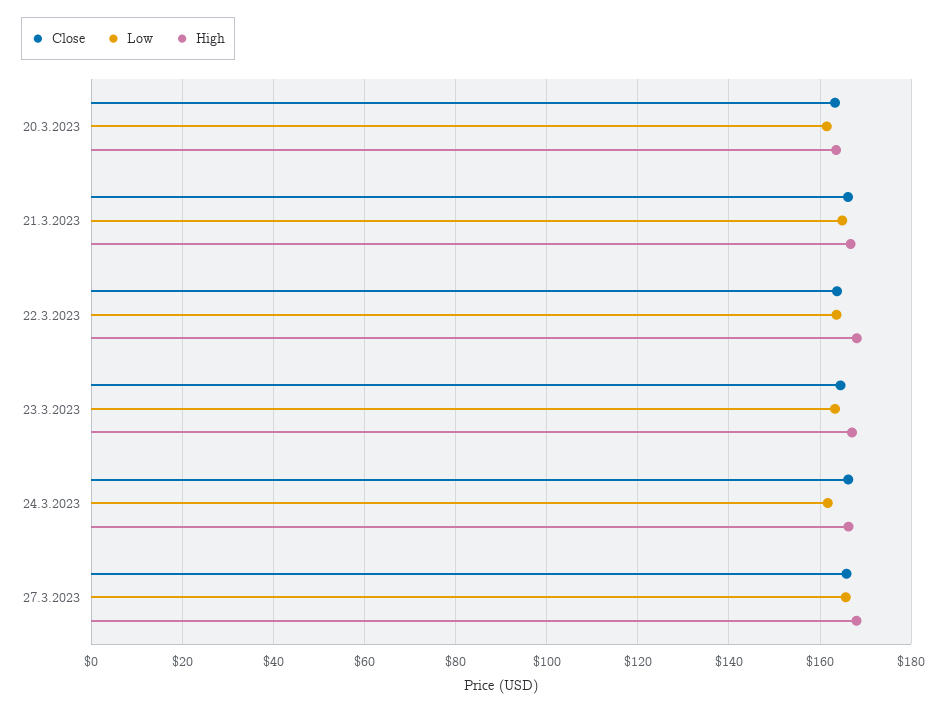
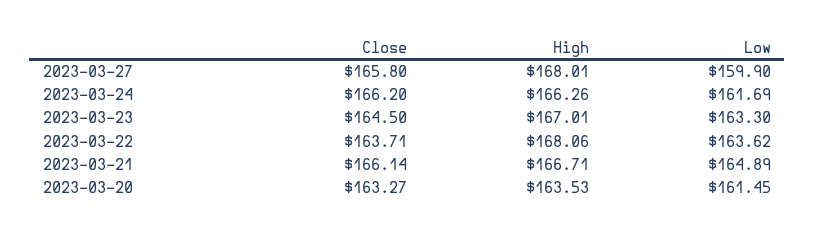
Low, 27.3.2023: 166 -> 159.9

